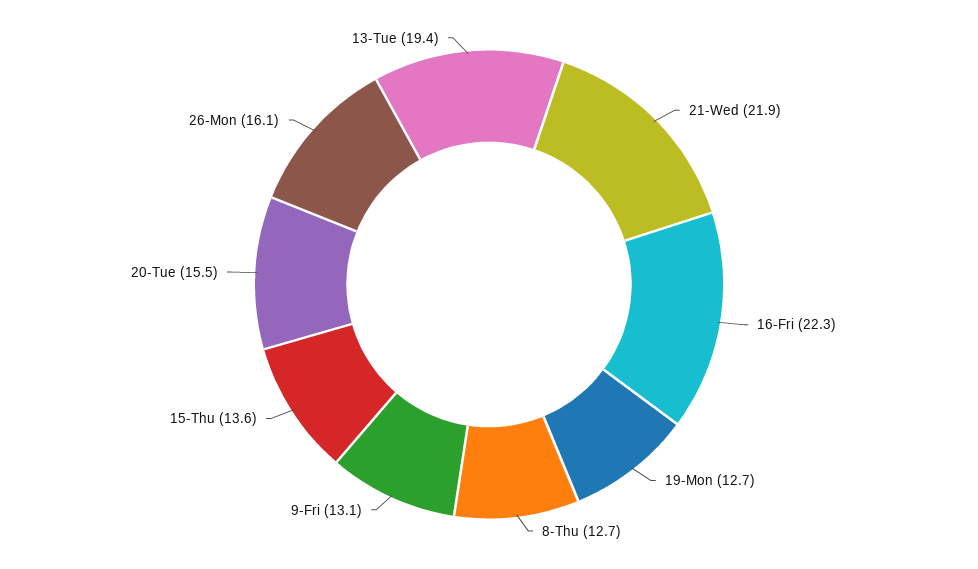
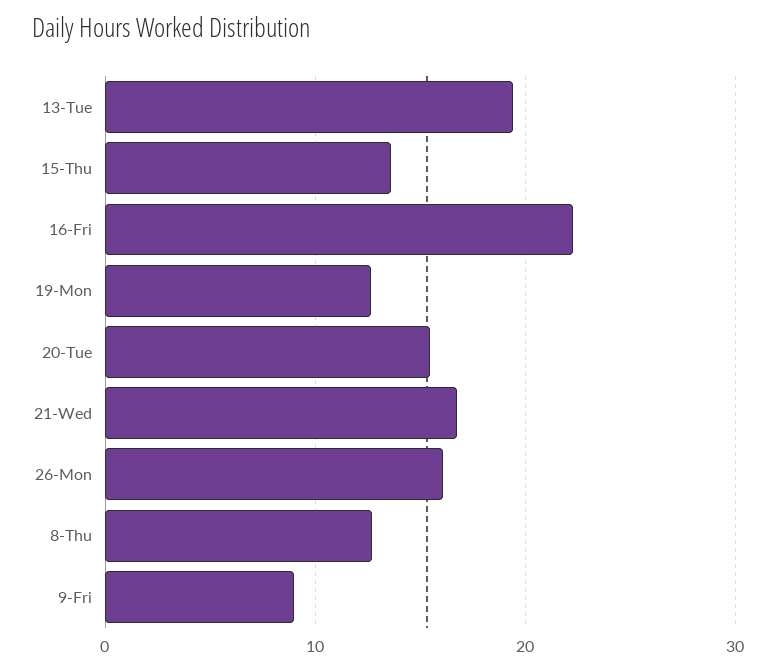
21-Wed: 21.9 -> 17
9-Fri: 13.1 -> 9

